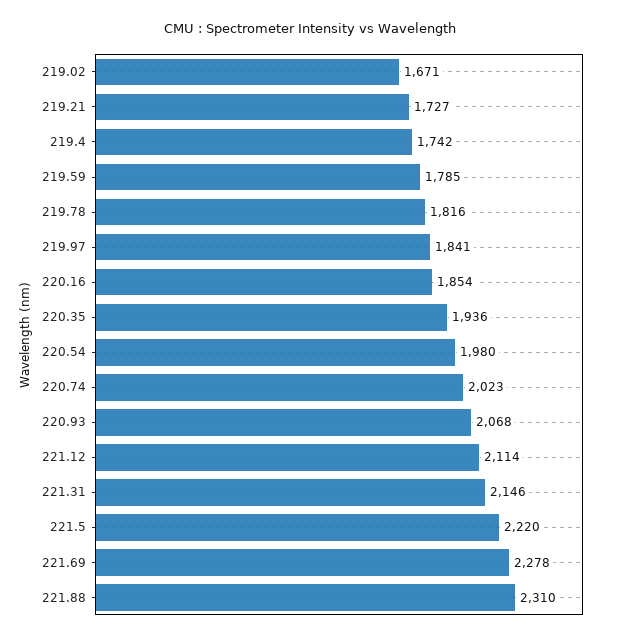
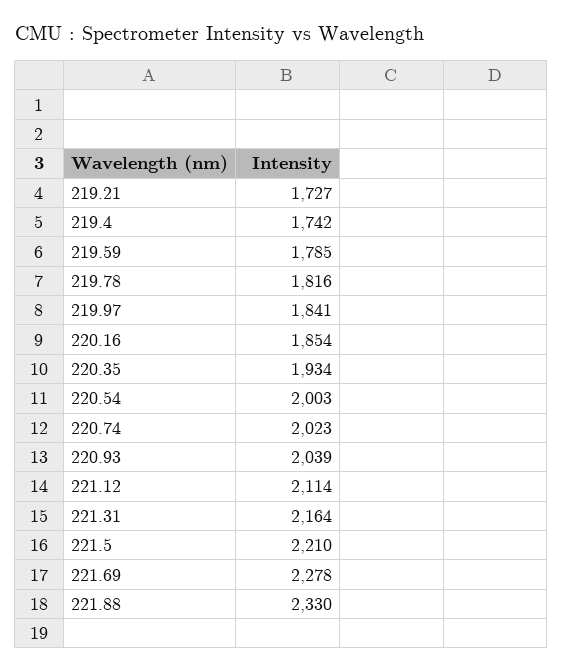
219.02: 1671 -> none
220.35: 1936 -> 1934
220.54: 1980 -> 2003
220.93: 2068 -> 2039
221.31: 2146 -> 2164
221.5: 2220 -> 2210
221.88: 2310 -> 2330

